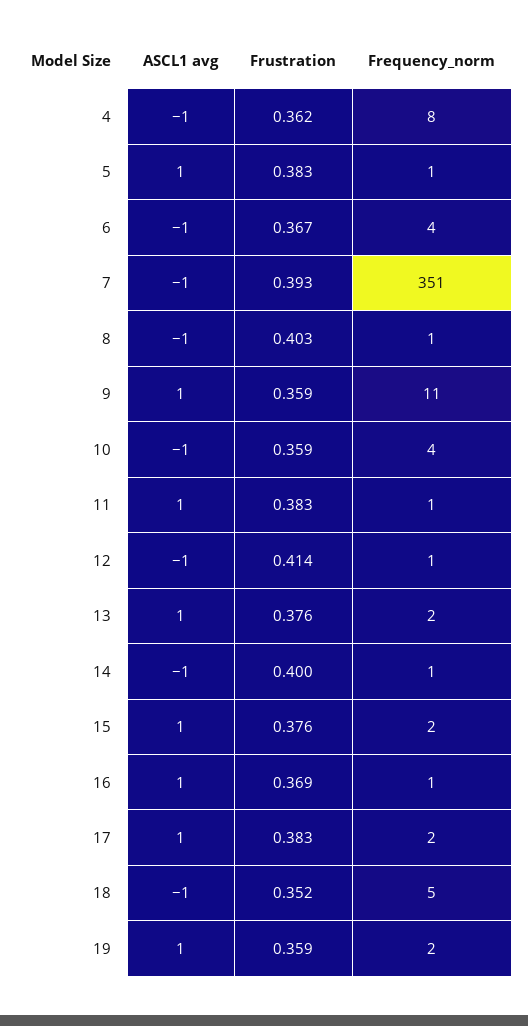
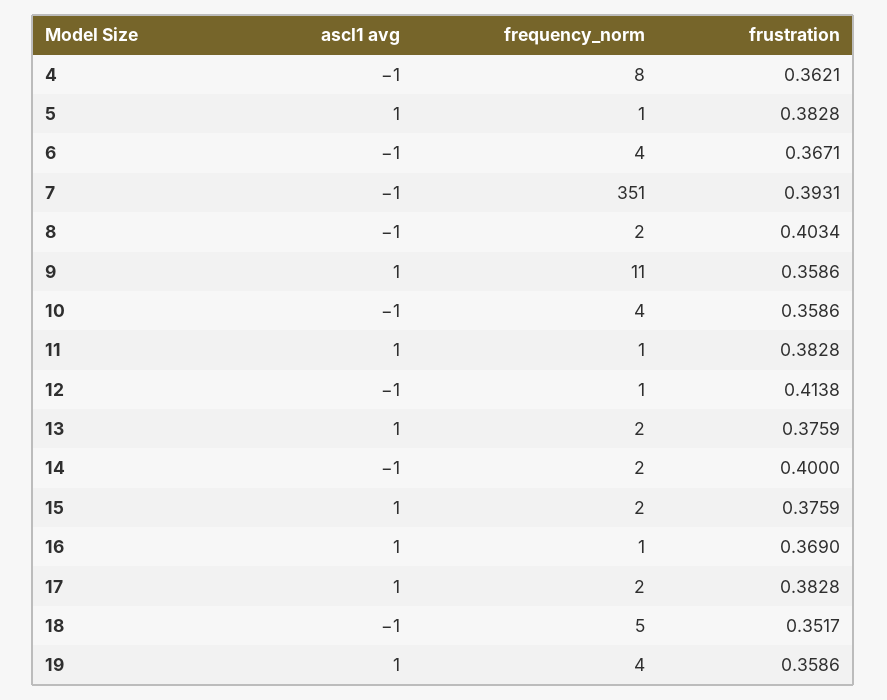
Frequency_norm, 8: 1 -> 2
Frequency_norm, 14: 1 -> 2
Frequency_norm, 19: 2 -> 4

